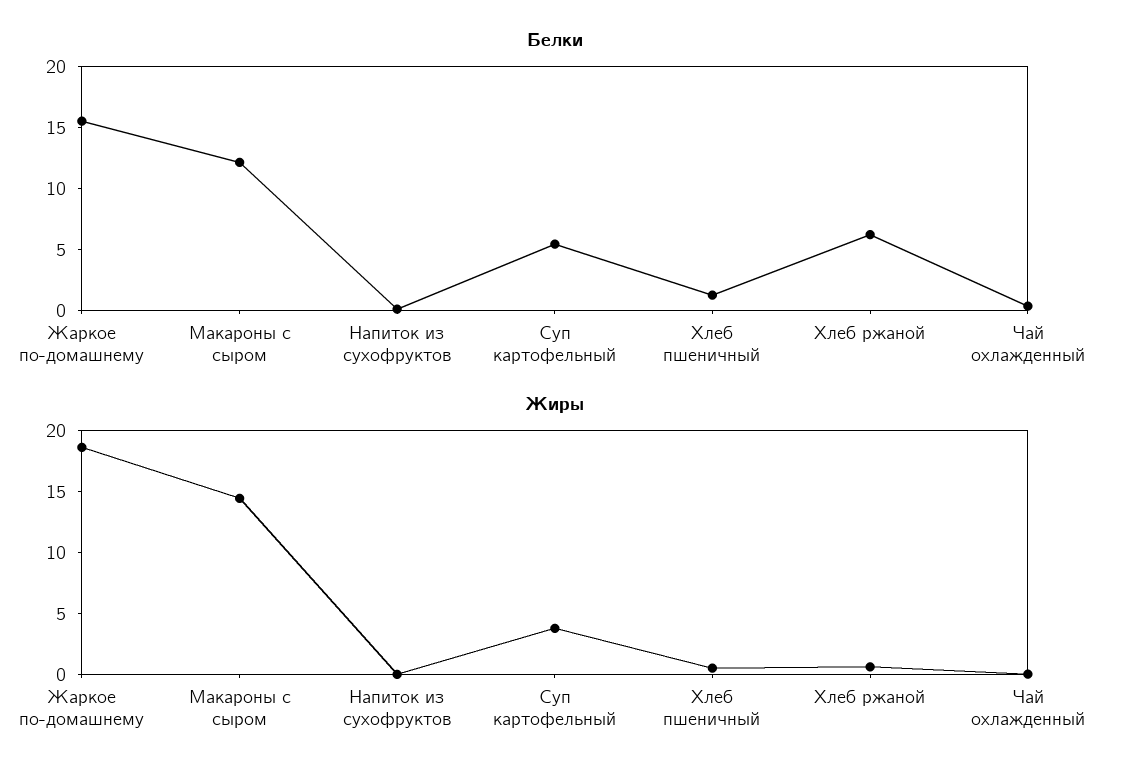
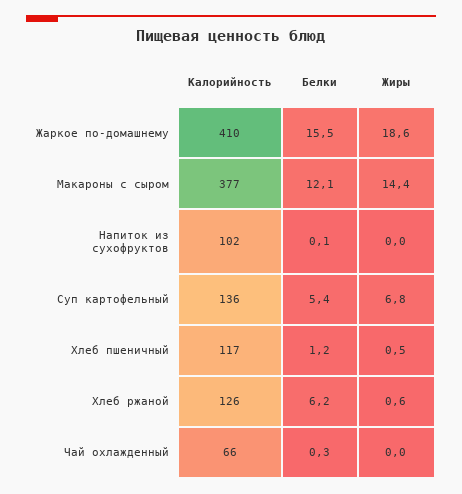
Жиры, Суп картофельный: 4 -> 6.8
Калорийность, Жаркое по-домашнему: none -> 410
Калорийность, Макароны с сыром: none -> 377
Калорийность, Напиток из сухофруктов: none -> 102
Калорийность, Суп картофельный: none -> 136
Калорийность, Хлеб пшеничный: none -> 117
Калорийность, Хлеб ржаной: none -> 126
Калорийность, Чай охлажденный: none -> 66

